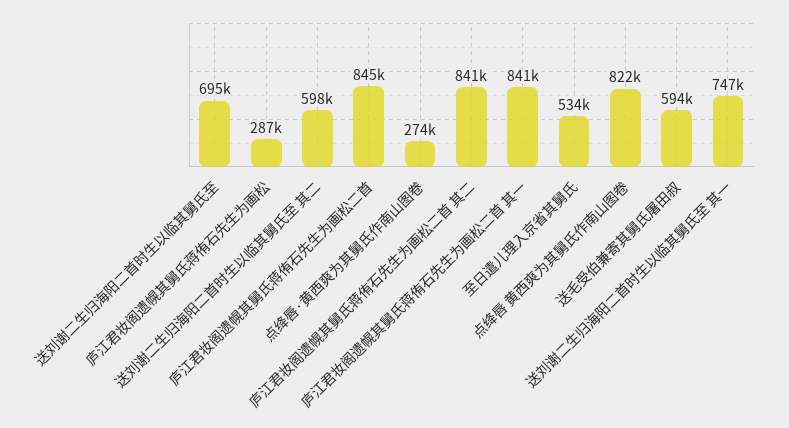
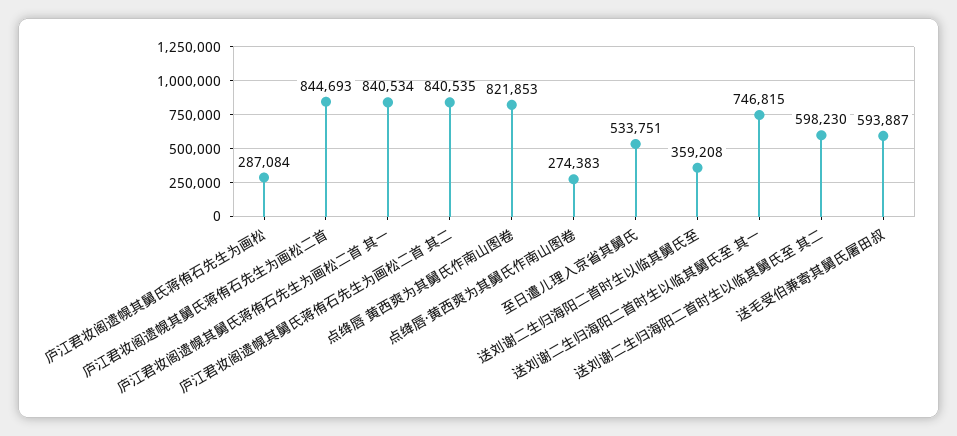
送刘谢二生归海阳二首时生以临其舅氏至: 695000 -> 359208

